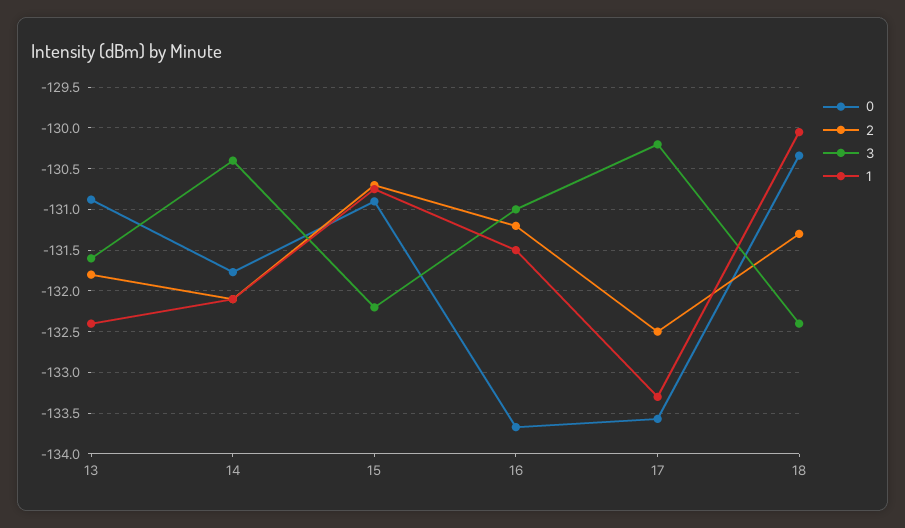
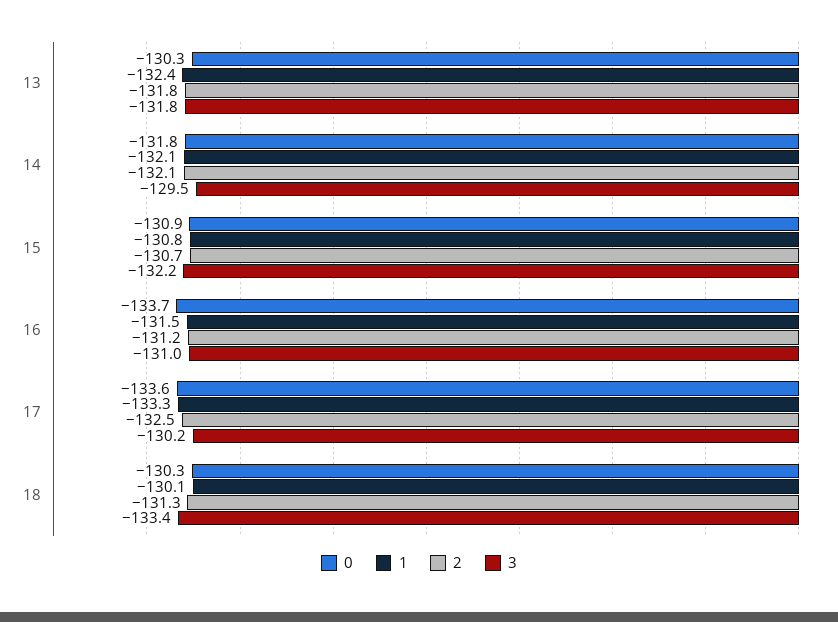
0, 13: -130.9 -> -130.3
3, 13: -131.6 -> -131.8
3, 14: -130.4 -> -129.5
3, 18: -132.4 -> -133.4

